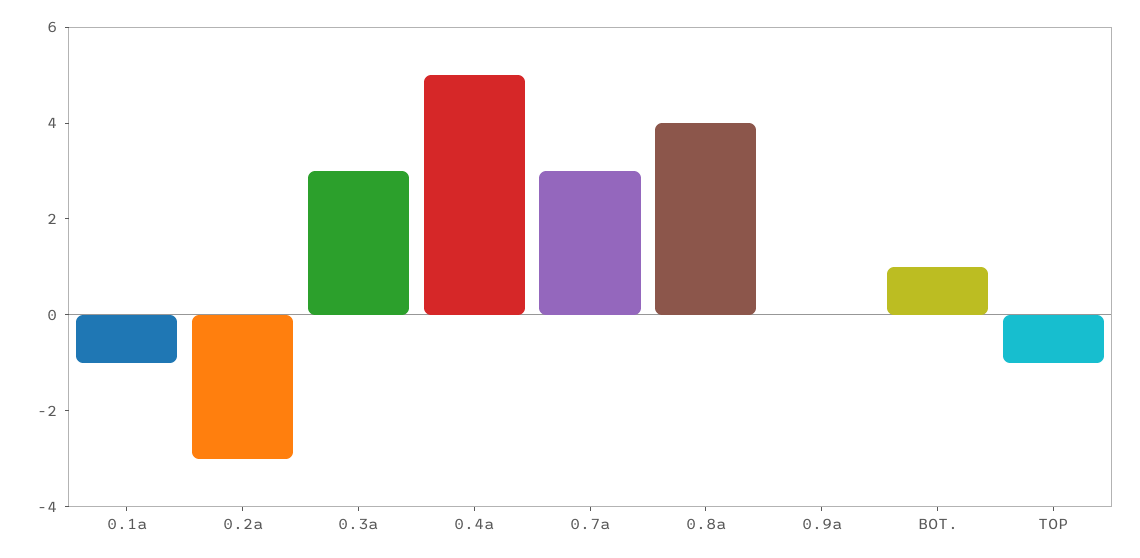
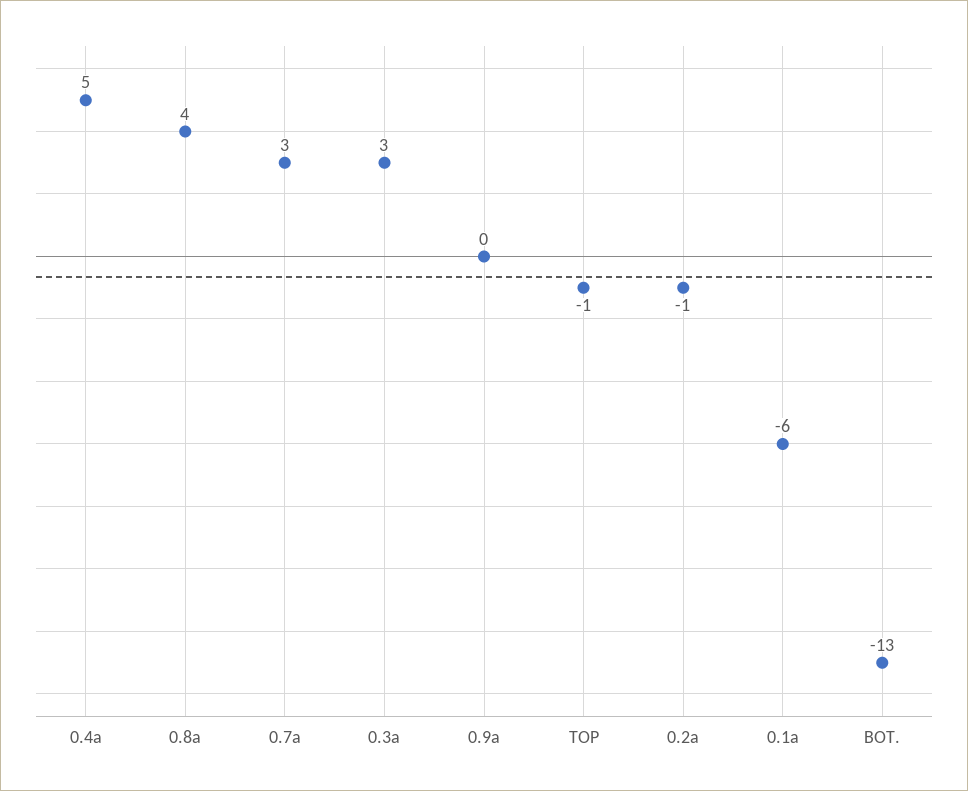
0.1a: -1 -> -6
0.2a: -3 -> -1
BOT.: 1 -> -13

